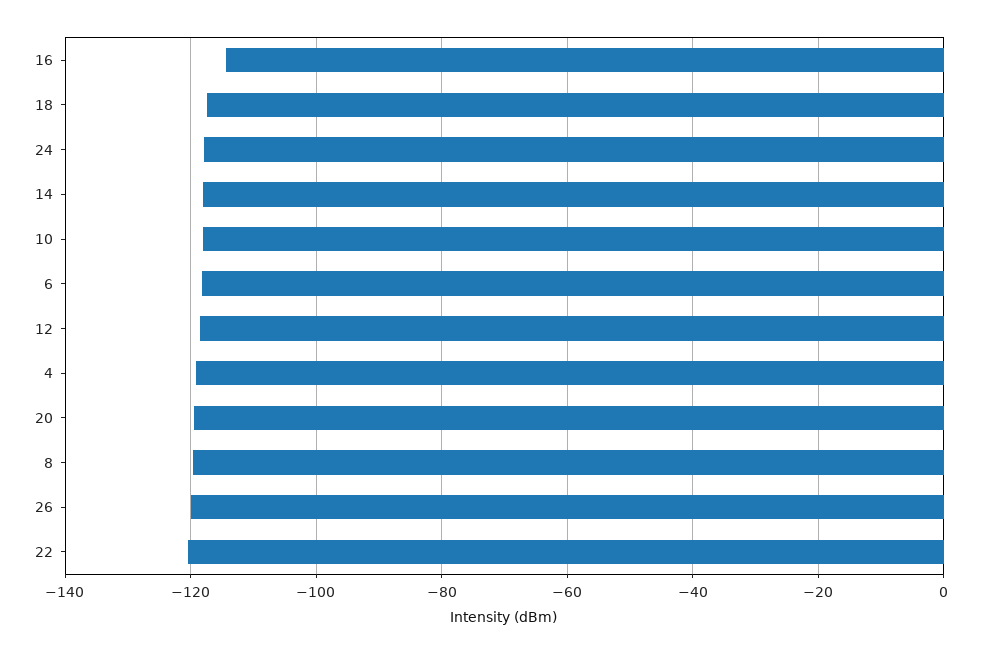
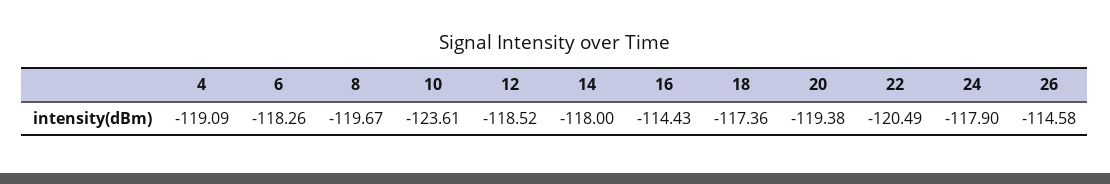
10: -118 -> -123.61
26: -120 -> -114.58

